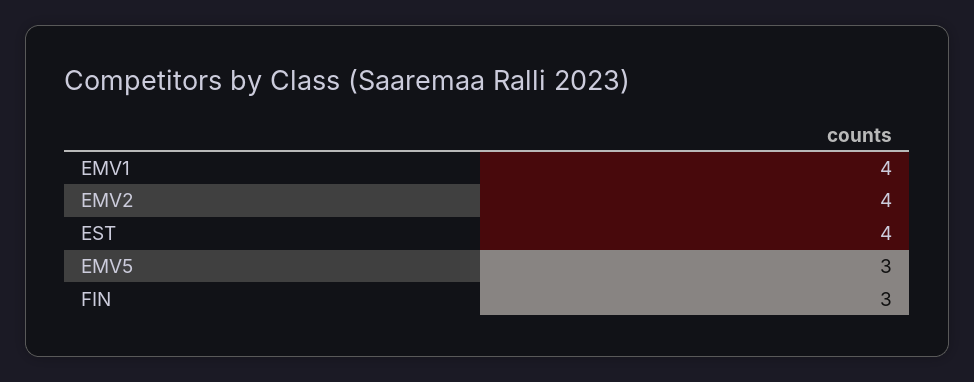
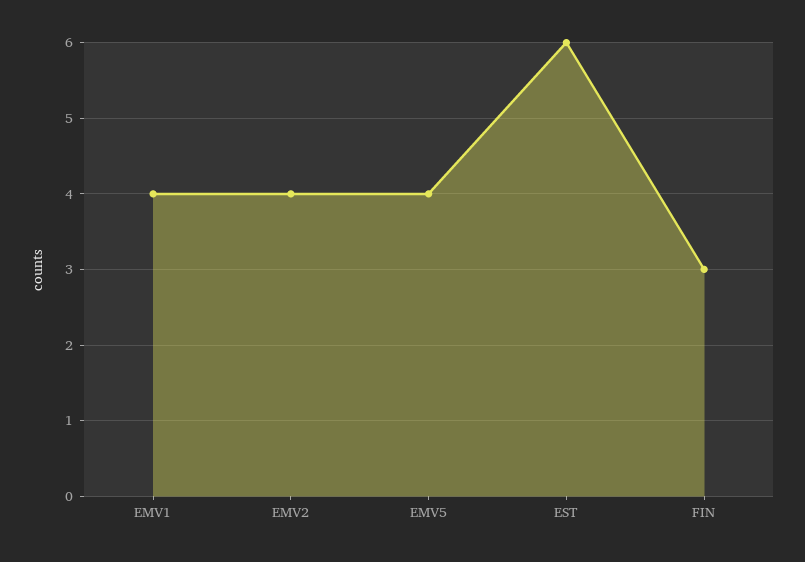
EST: 4 -> 6
EMV5: 3 -> 4

